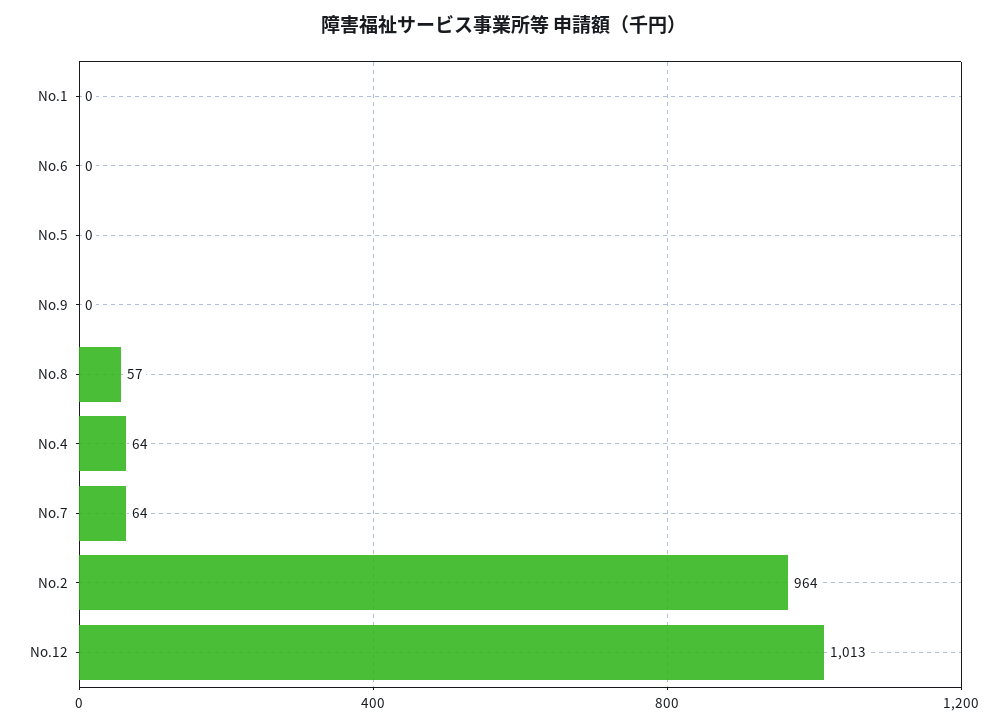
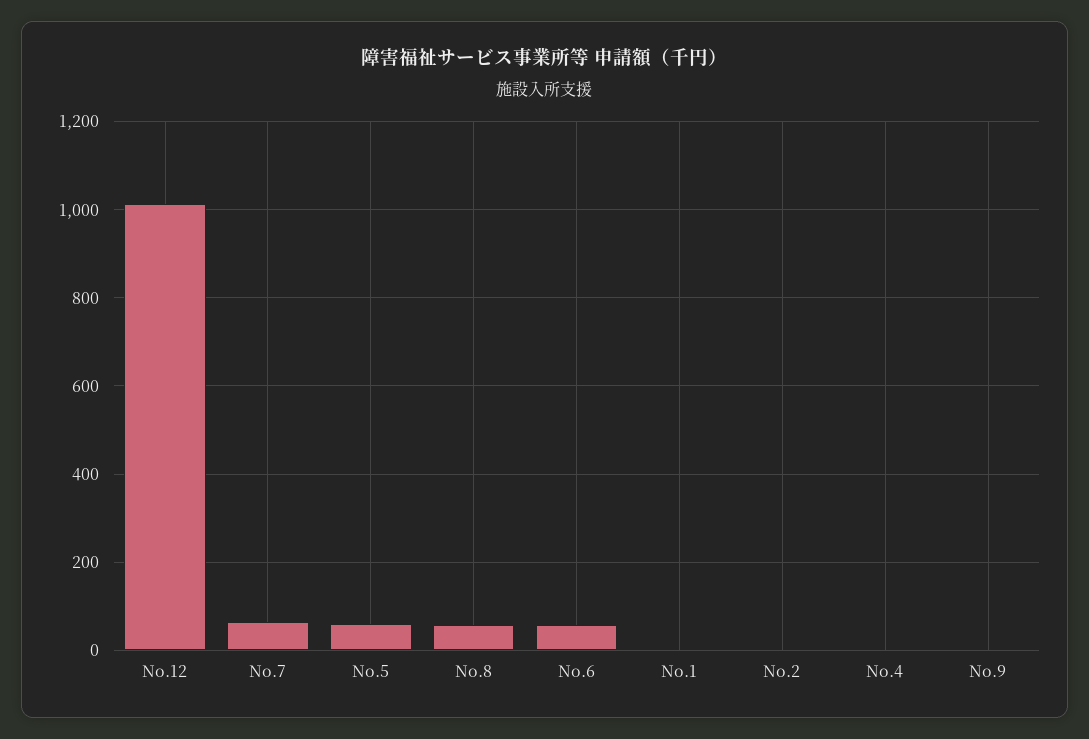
No.6: 0 -> 60
No.5: 0 -> 60
No.4: 64 -> 0
No.2: 964 -> 0

